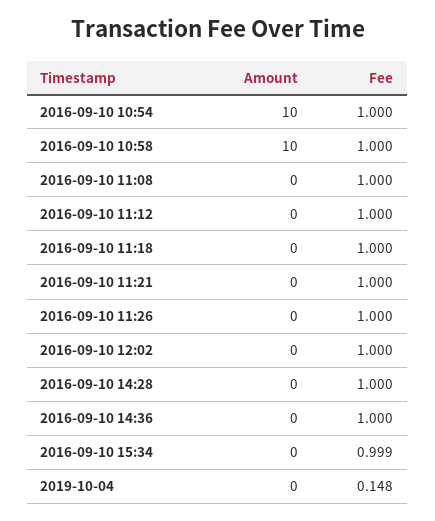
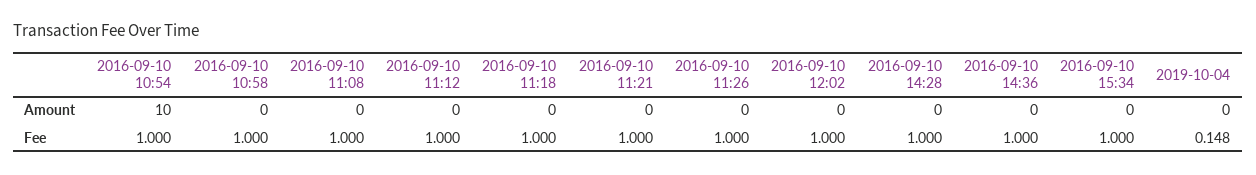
Amount, 2016-09-10 10:58: 10 -> 0
Fee, 2016-09-10 15:34: 0.999 -> 1

